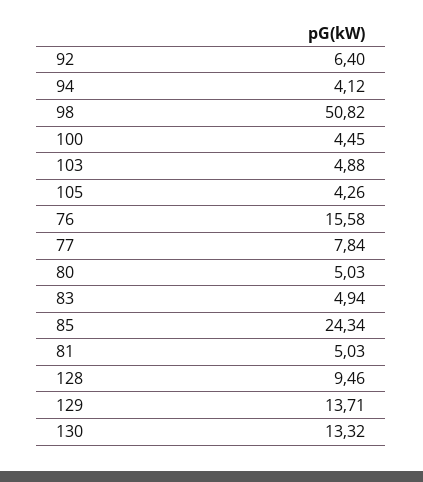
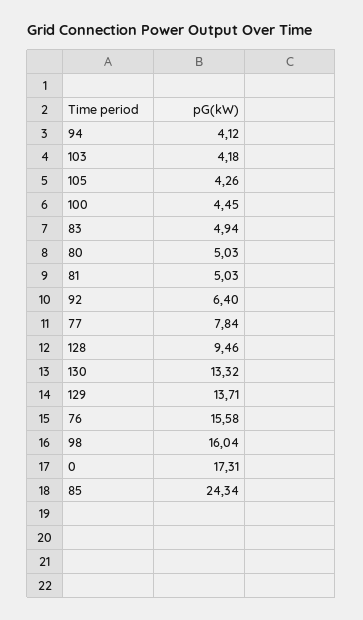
98: 50.82 -> 16.04
103: 4.88 -> 4.18
0: none -> 17.31

